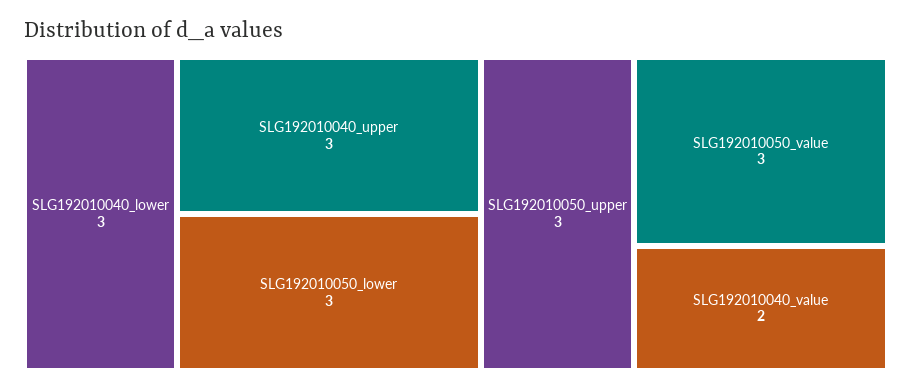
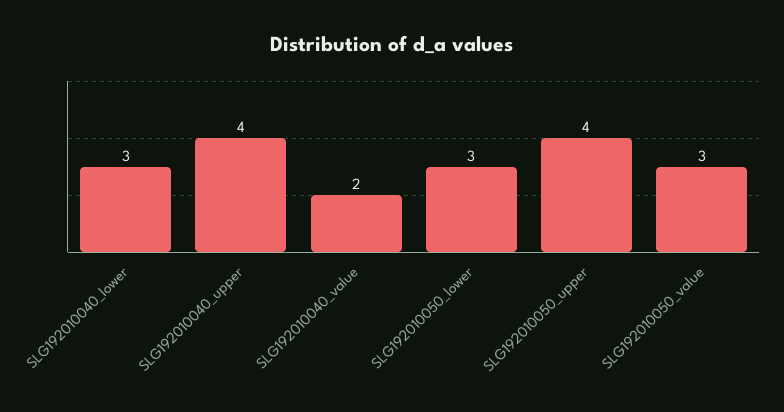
SLG192010040_upper: 3 -> 4
SLG192010050_upper: 3 -> 4

